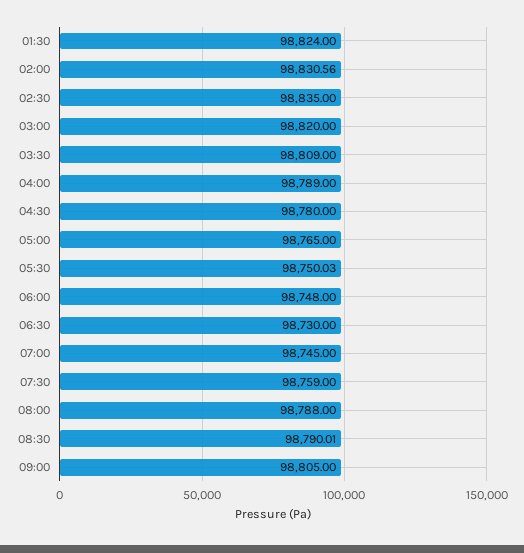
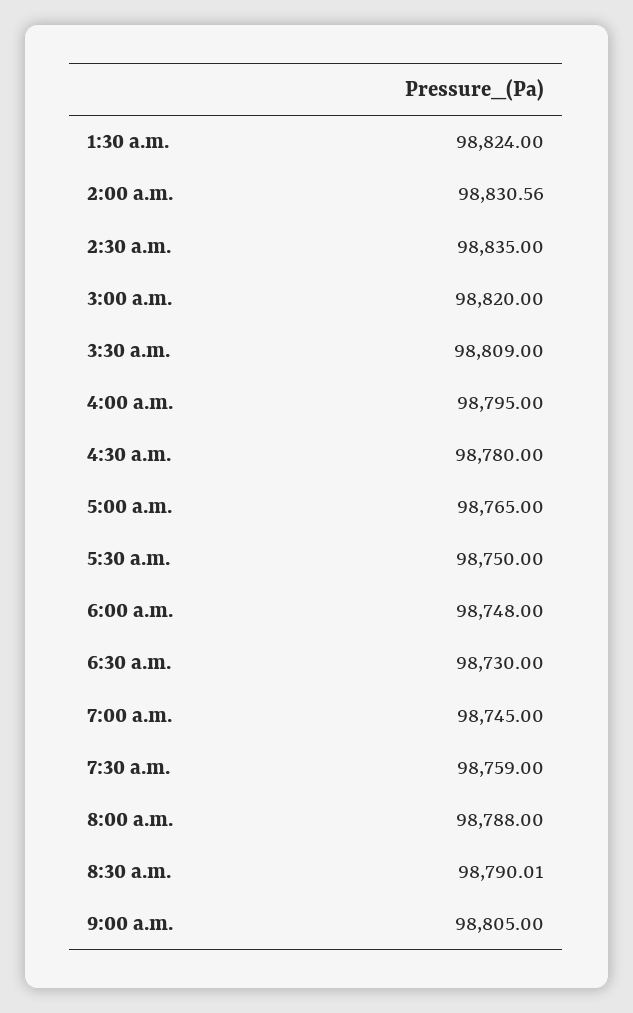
04:00: 98789 -> 98795
05:30: 98750.03 -> 98750

